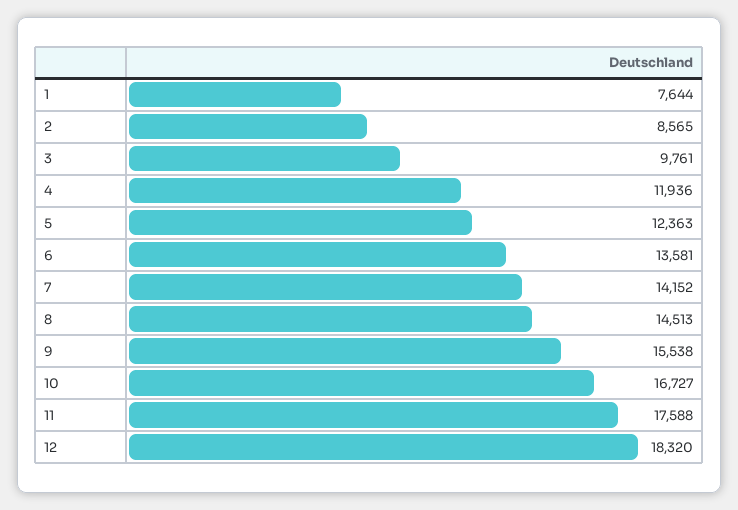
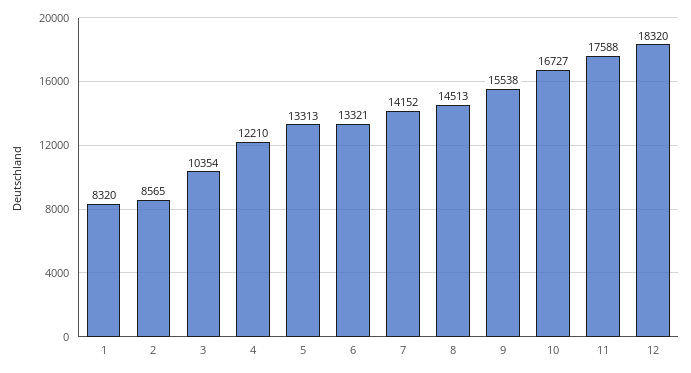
1: 7644 -> 8320
3: 9761 -> 10354
4: 11936 -> 12210
5: 12363 -> 13313
6: 13581 -> 13321

